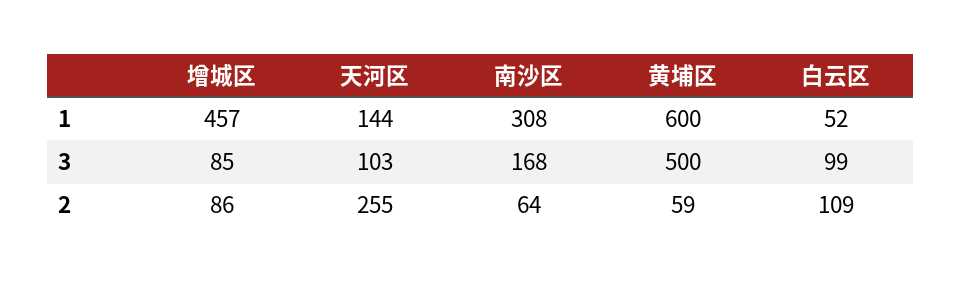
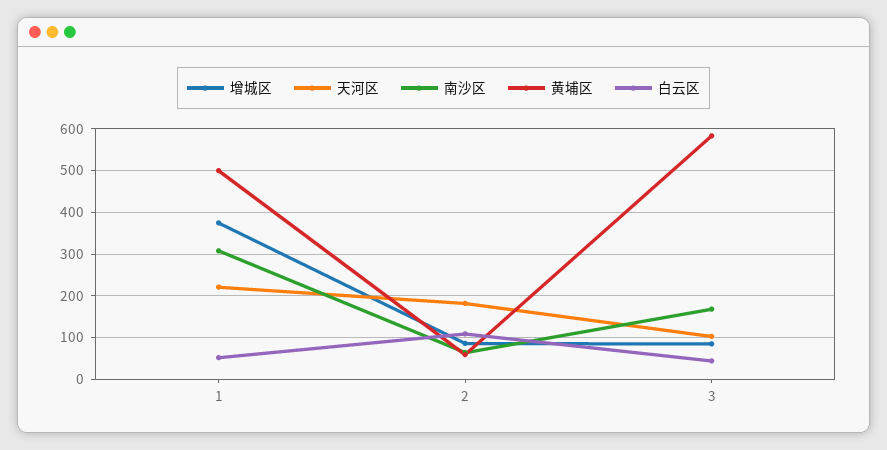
增城区, 1: 457 -> 380
天河区, 1: 144 -> 220
黄埔区, 1: 600 -> 500
黄埔区, 3: 500 -> 580
白云区, 3: 99 -> 40
天河区, 2: 255 -> 180

